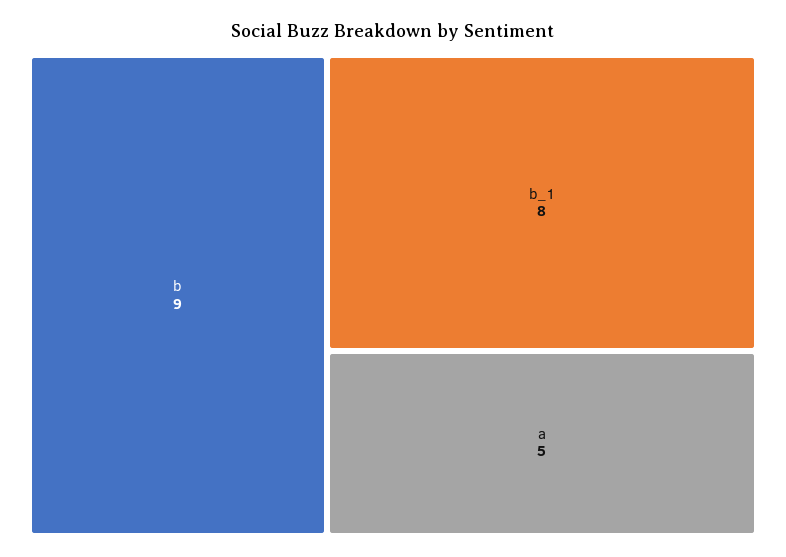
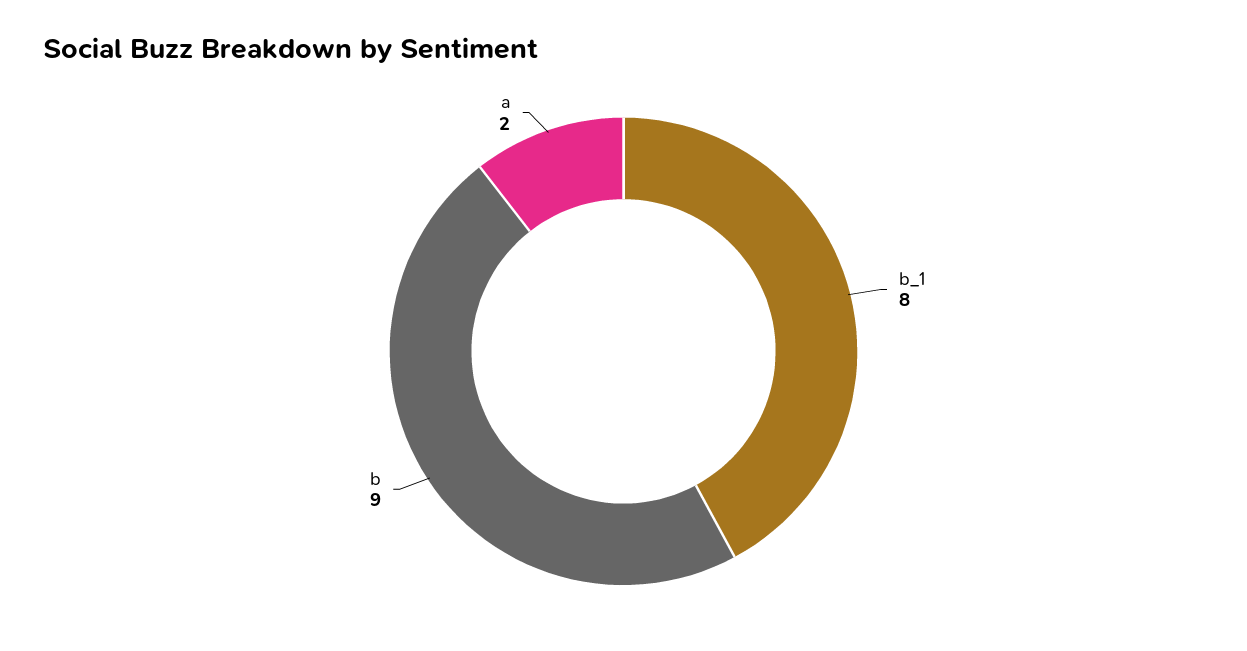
a: 5 -> 2

